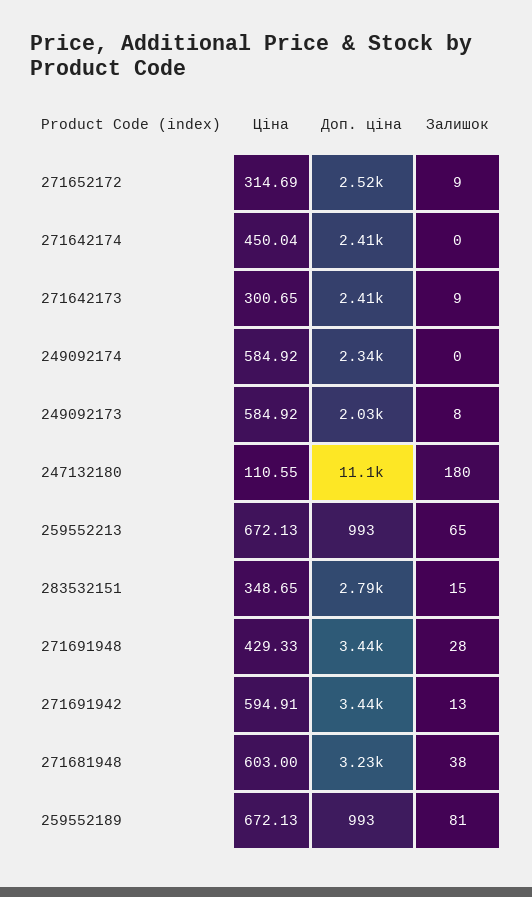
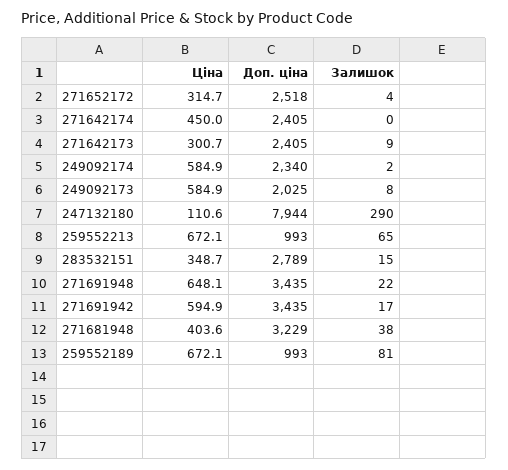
Залишок, 271652172: 9 -> 4
Залишок, 249092174: 0 -> 2
Доп. ціна, 247132180: 11100 -> 7944
Залишок, 247132180: 180 -> 290
Ціна, 271691948: 429.33 -> 648.1
Залишок, 271691948: 28 -> 22
Залишок, 271691942: 13 -> 17
Ціна, 271681948: 603 -> 403.6

